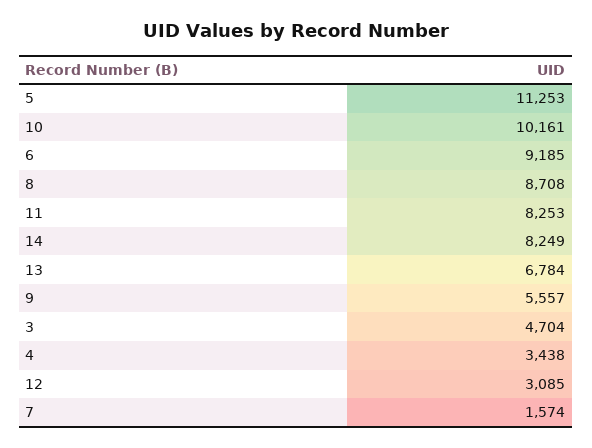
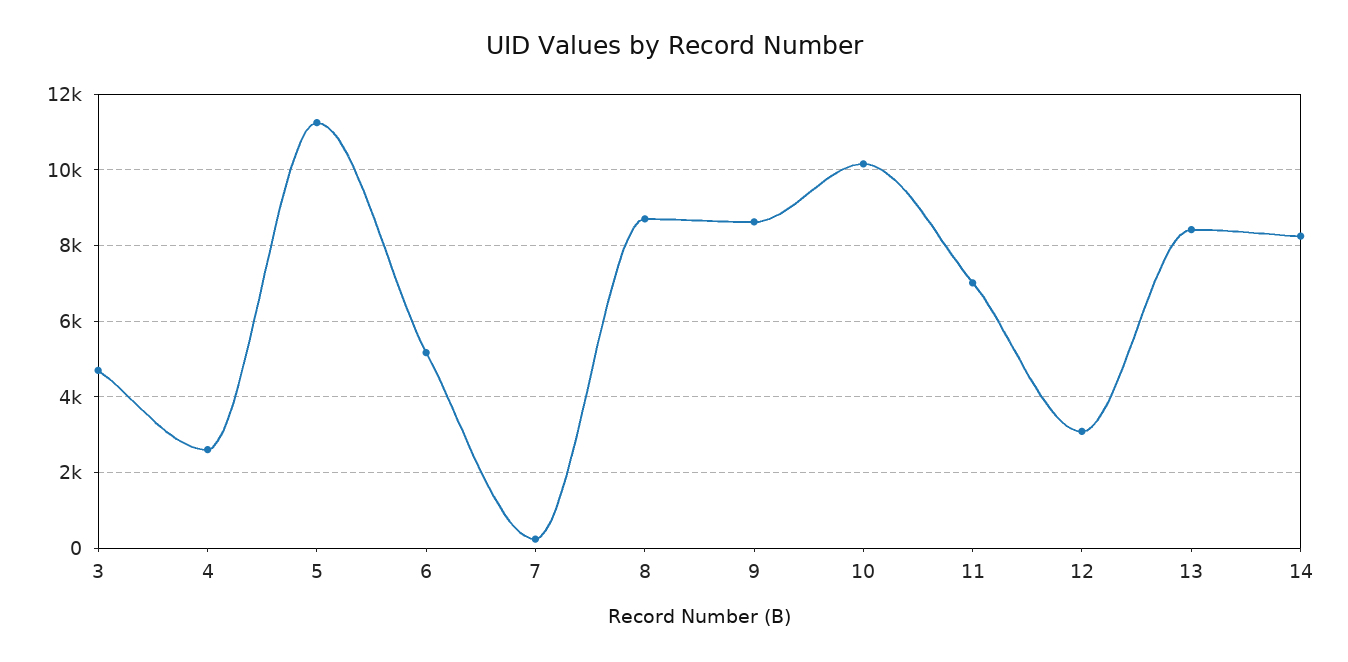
6: 9185 -> 5200
11: 8253 -> 7000
13: 6784 -> 8400
9: 5557 -> 8600
4: 3438 -> 2600
7: 1574 -> 200

